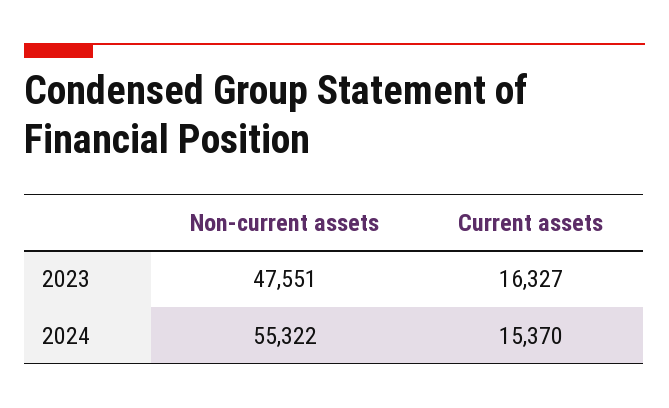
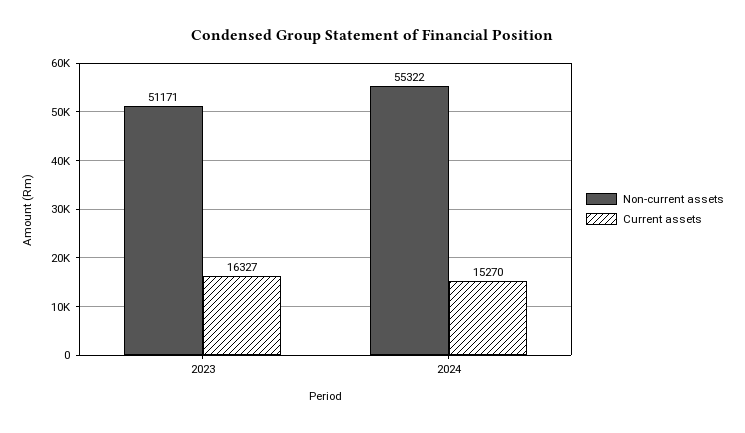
Non-current assets, 2023: 47551 -> 51171
Current assets, 2024: 15370 -> 15270

